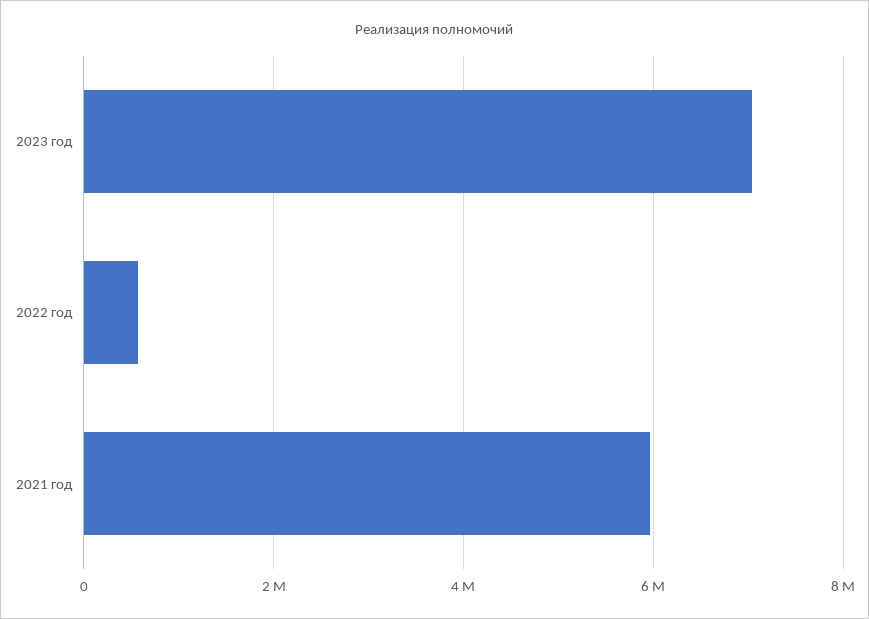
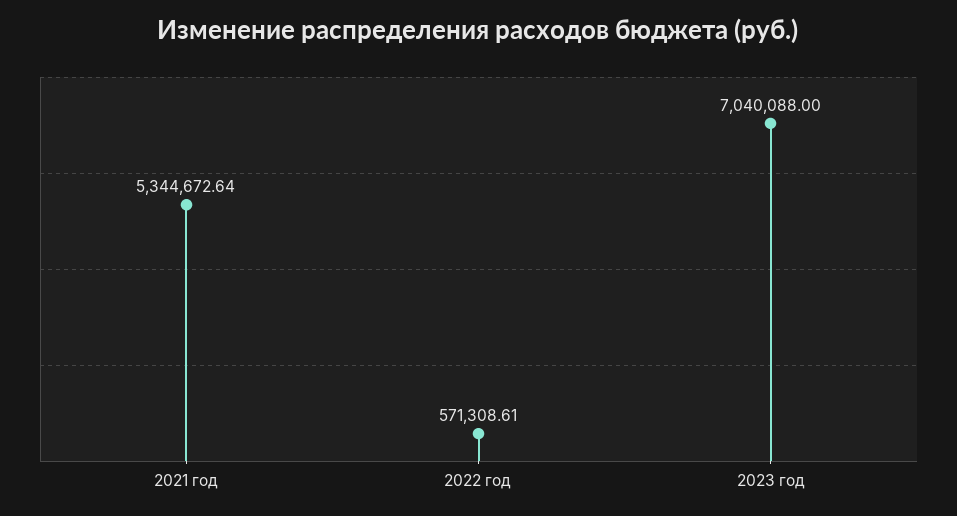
2021 год: 6000000 -> 5344672.64

